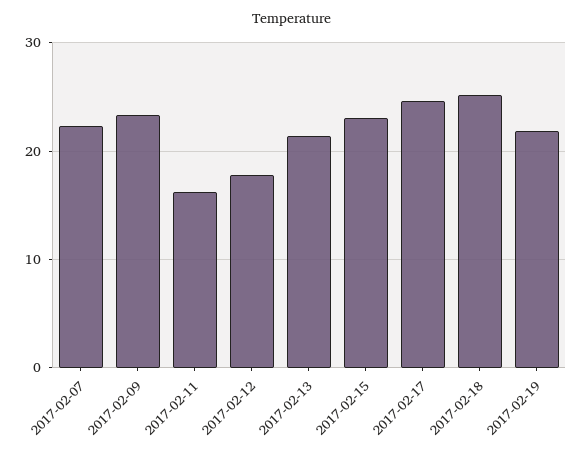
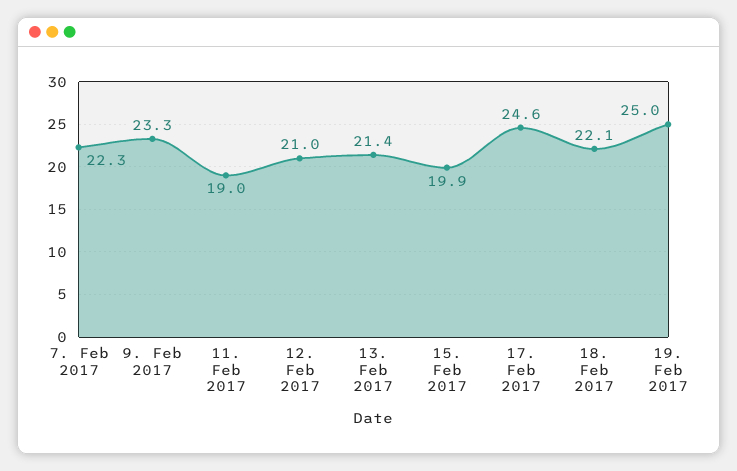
2017-02-11: 16 -> 19
2017-02-12: 18 -> 21
2017-02-15: 23 -> 19.9
2017-02-18: 25 -> 22.1
2017-02-19: 22 -> 25

